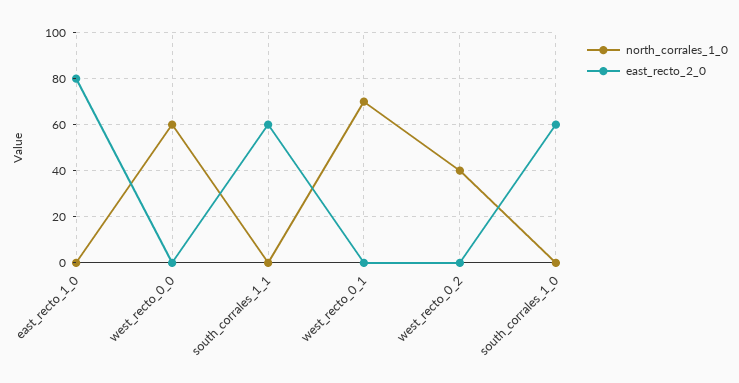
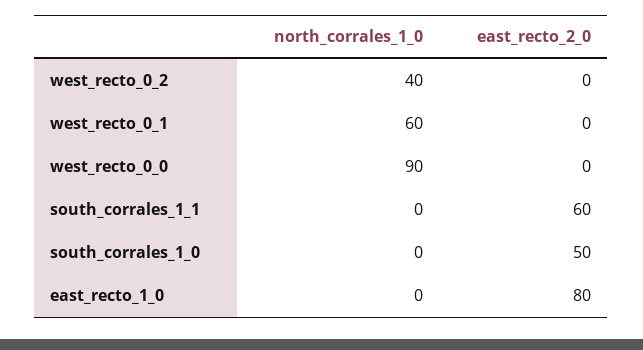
north_corrales_1_0, west_recto_0_0: 60 -> 90
north_corrales_1_0, west_recto_0_1: 70 -> 60
east_recto_2_0, south_corrales_1_0: 60 -> 50

